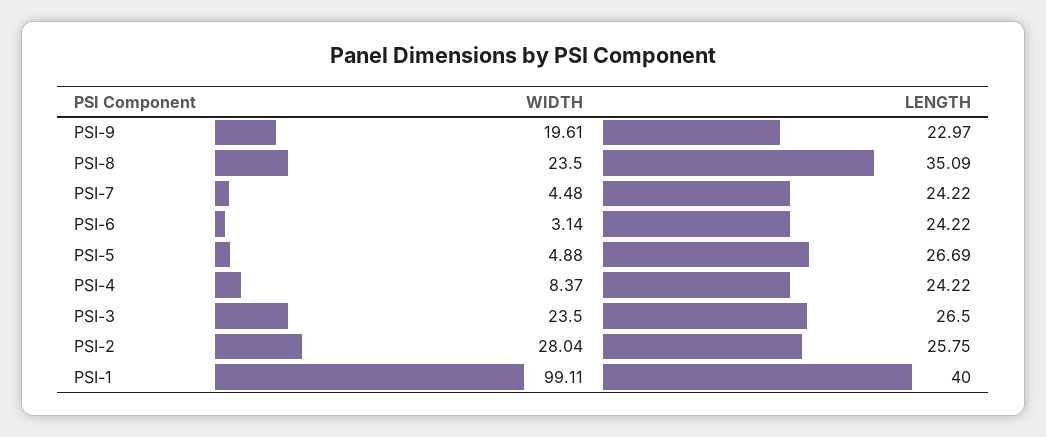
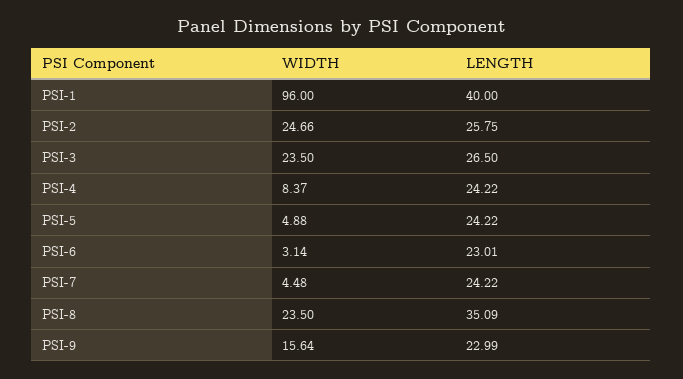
WIDTH, PSI-9: 19.61 -> 15.64
LENGTH, PSI-9: 22.97 -> 22.99
LENGTH, PSI-6: 24.22 -> 23.01
LENGTH, PSI-5: 26.69 -> 24.22
WIDTH, PSI-2: 28.04 -> 24.66
WIDTH, PSI-1: 99.11 -> 96

